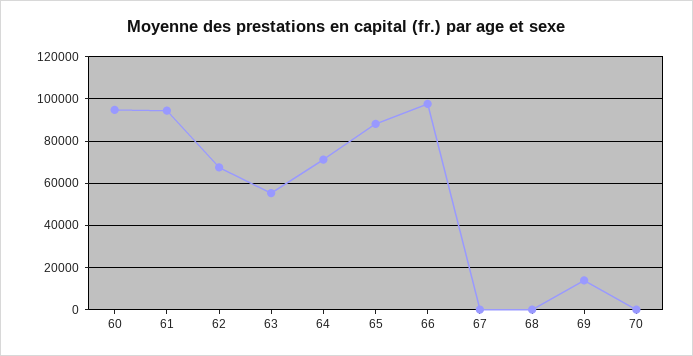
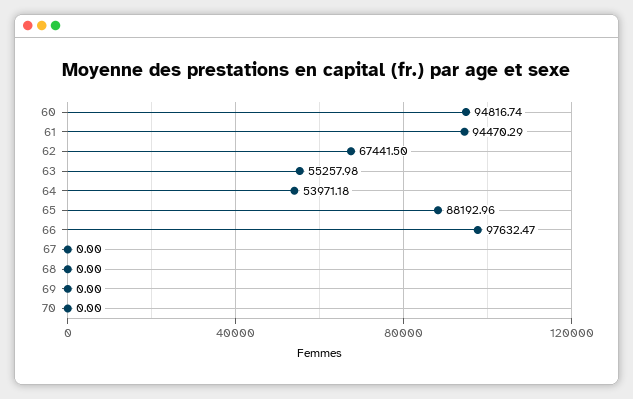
64: 70000 -> 53971.18
69: 15000 -> 0

